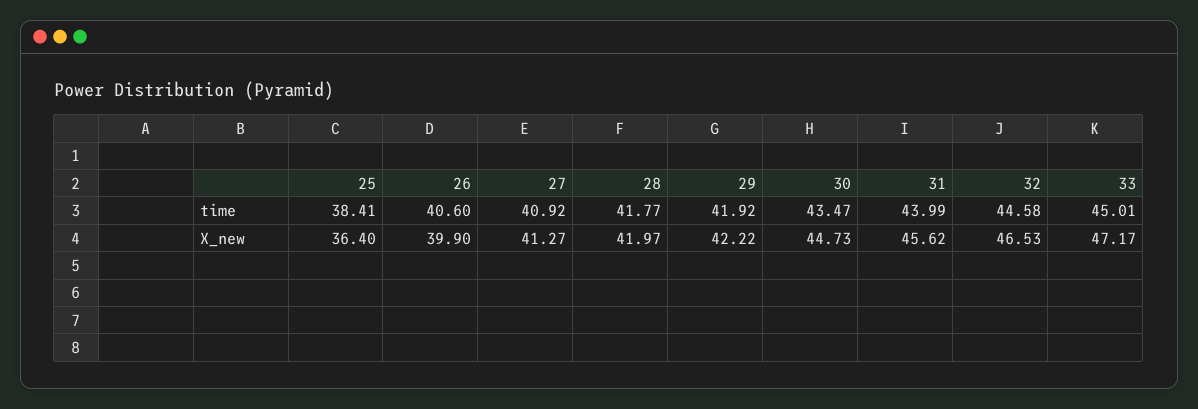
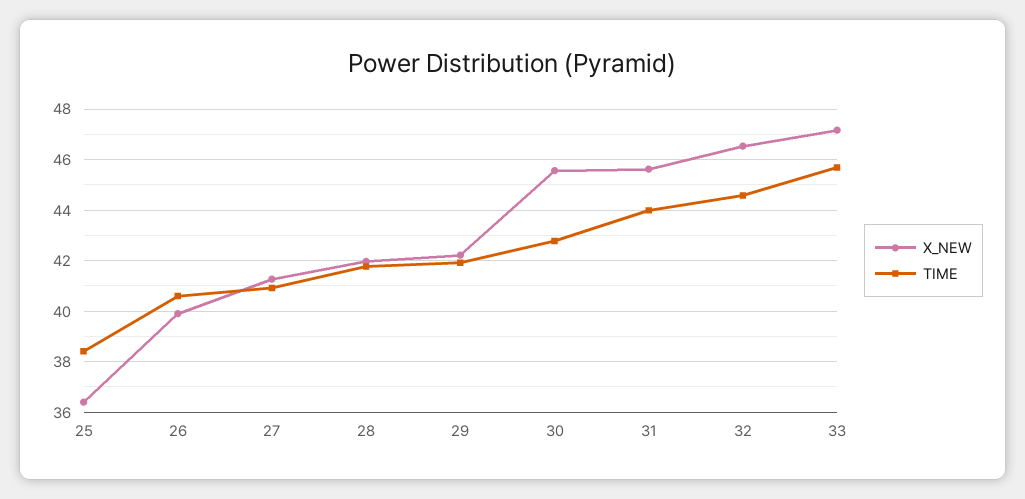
time, 30: 43.47 -> 42.75
time, 33: 45.01 -> 45.75
X_new, 30: 44.73 -> 45.5

